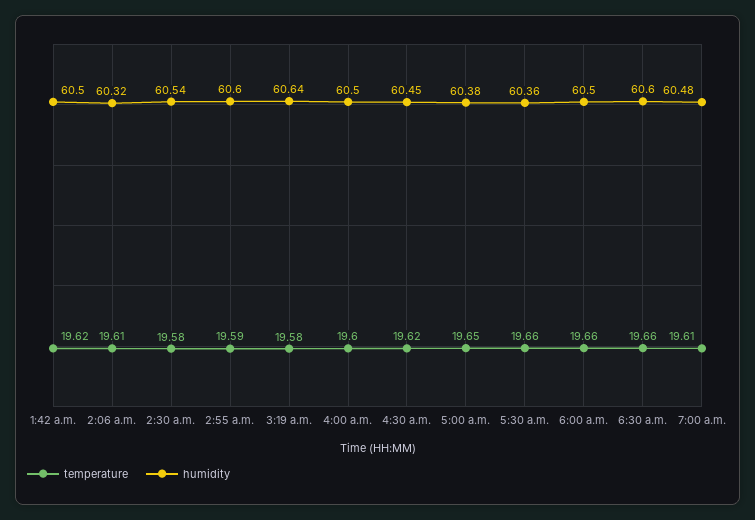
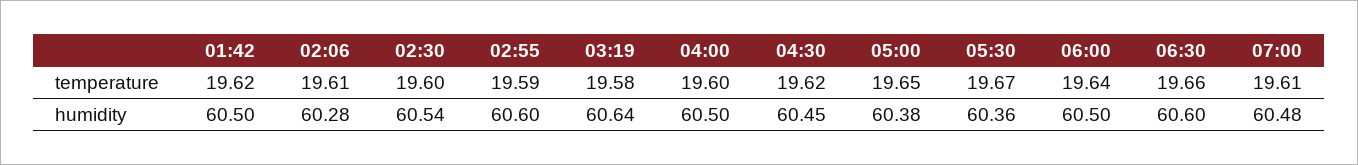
humidity, 2:06 a.m.: 60.32 -> 60.28
temperature, 2:30 a.m.: 19.58 -> 19.6
temperature, 5:30 a.m.: 19.66 -> 19.67
temperature, 6:00 a.m.: 19.66 -> 19.64

